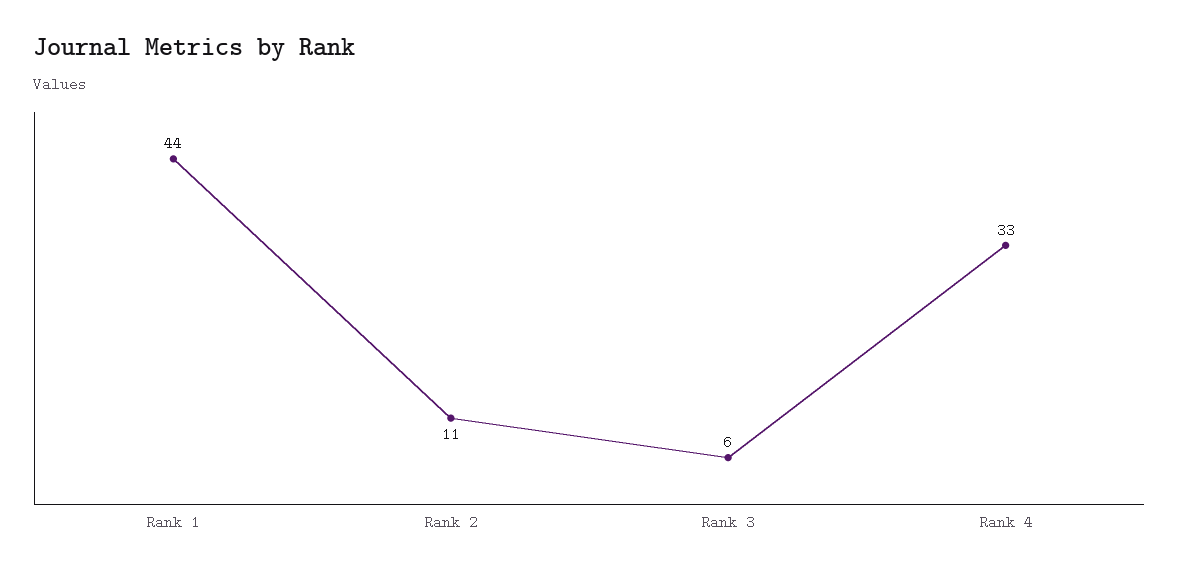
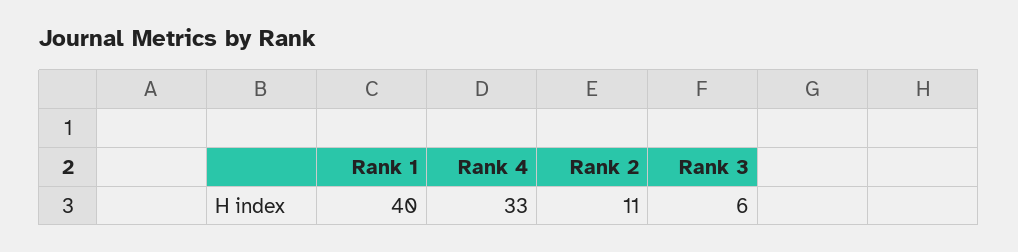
Rank 1: 44 -> 40

